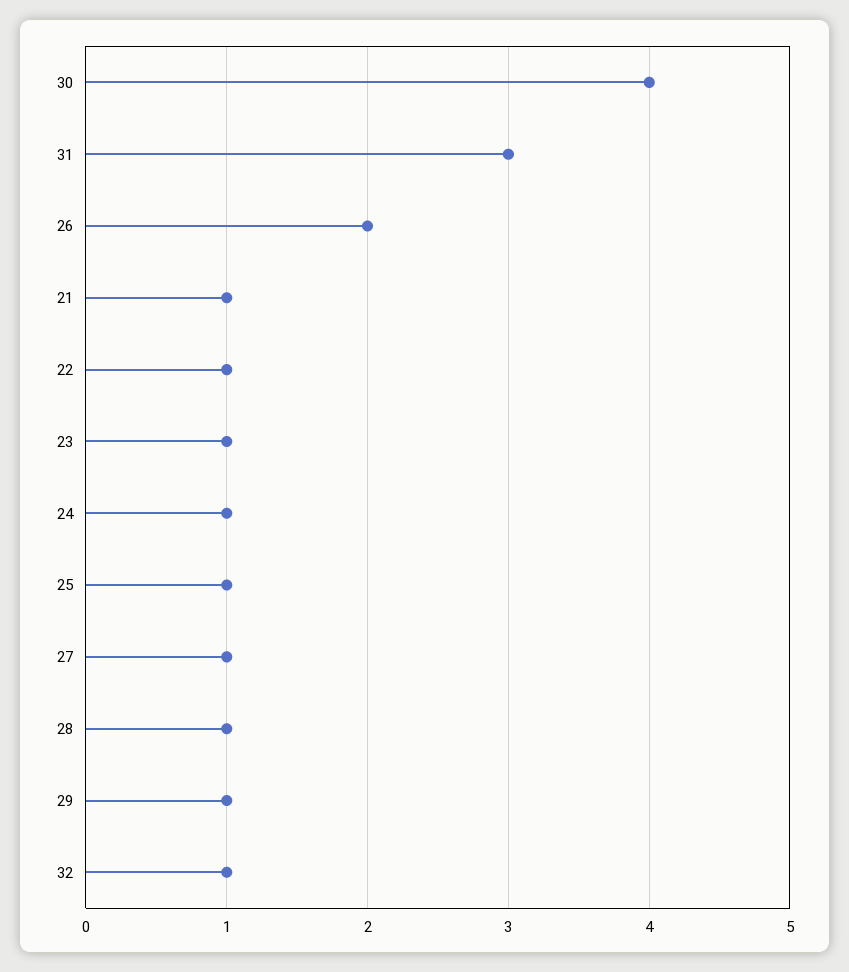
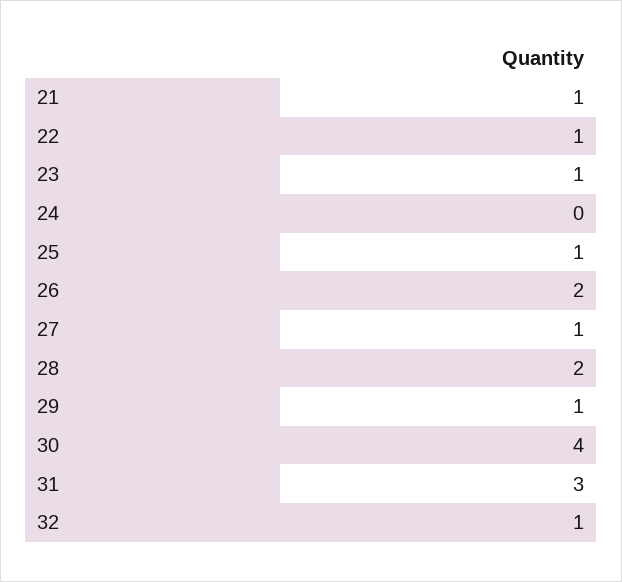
24: 1 -> 0
28: 1 -> 2

